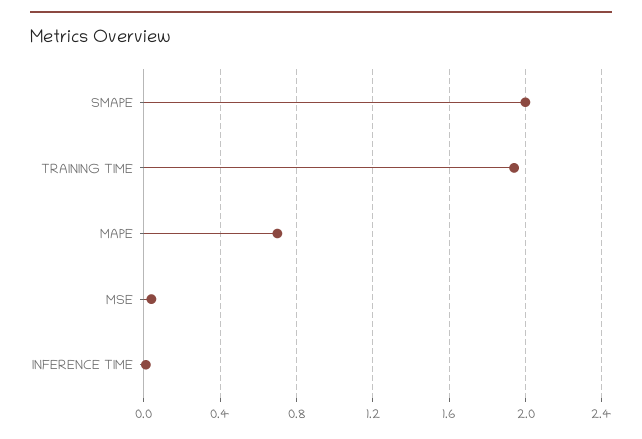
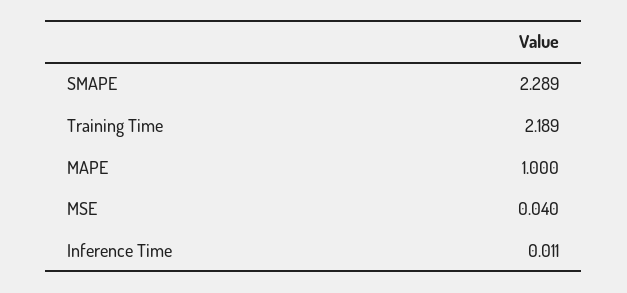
SMAPE: 2 -> 2.289
TRAINING TIME: 1.95 -> 2.189
MAPE: 0.7 -> 1

